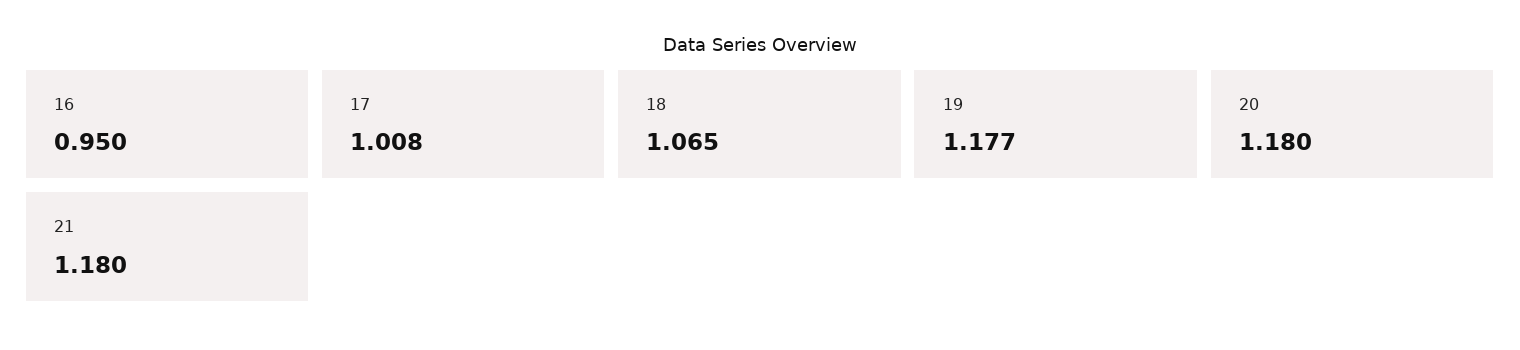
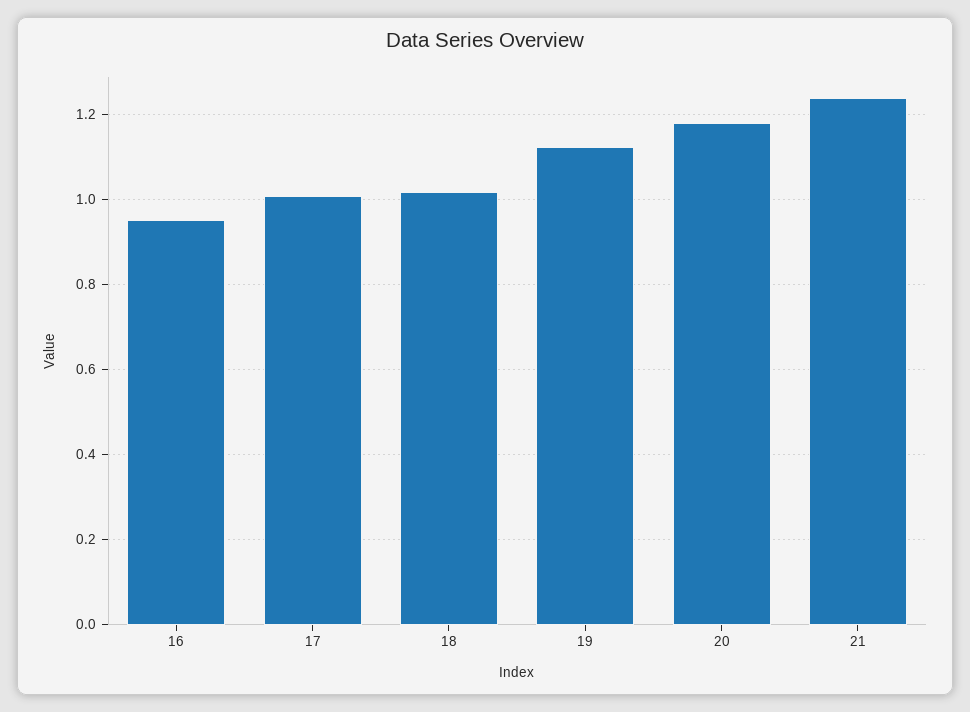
18: 1.065 -> 1.02
19: 1.177 -> 1.12
21: 1.18 -> 1.24

